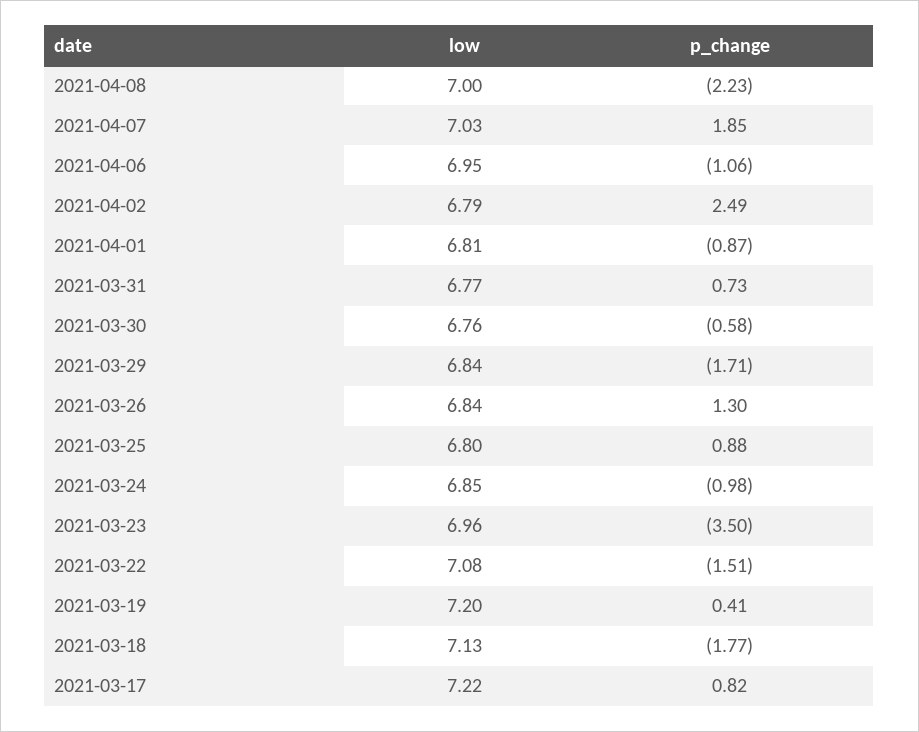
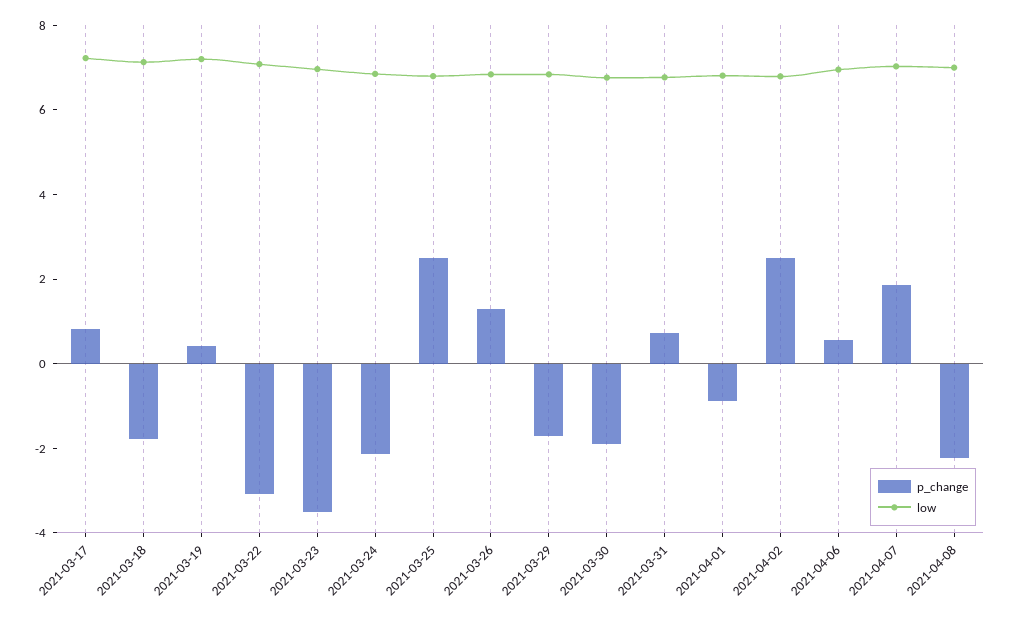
p_change, 2021-04-06: -1.06 -> 0.5
p_change, 2021-03-30: -0.58 -> -2
p_change, 2021-03-25: 0.88 -> 2.5
p_change, 2021-03-24: -0.98 -> -2
p_change, 2021-03-22: -1.51 -> -3

